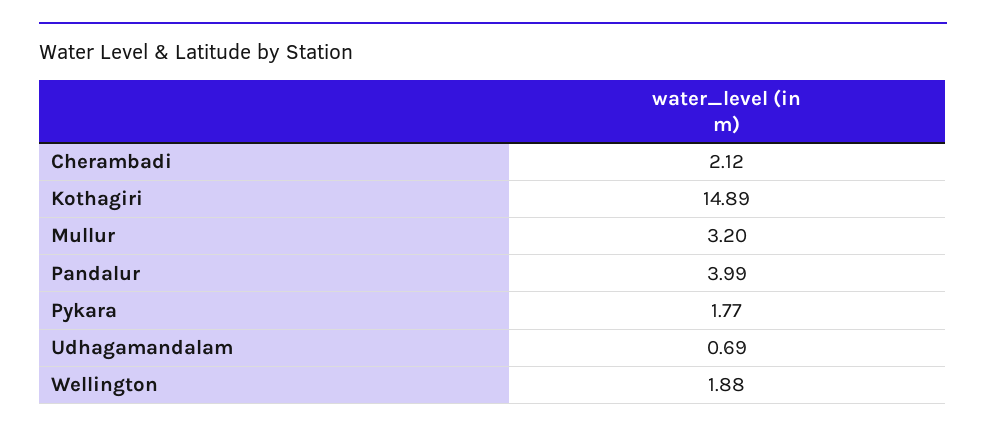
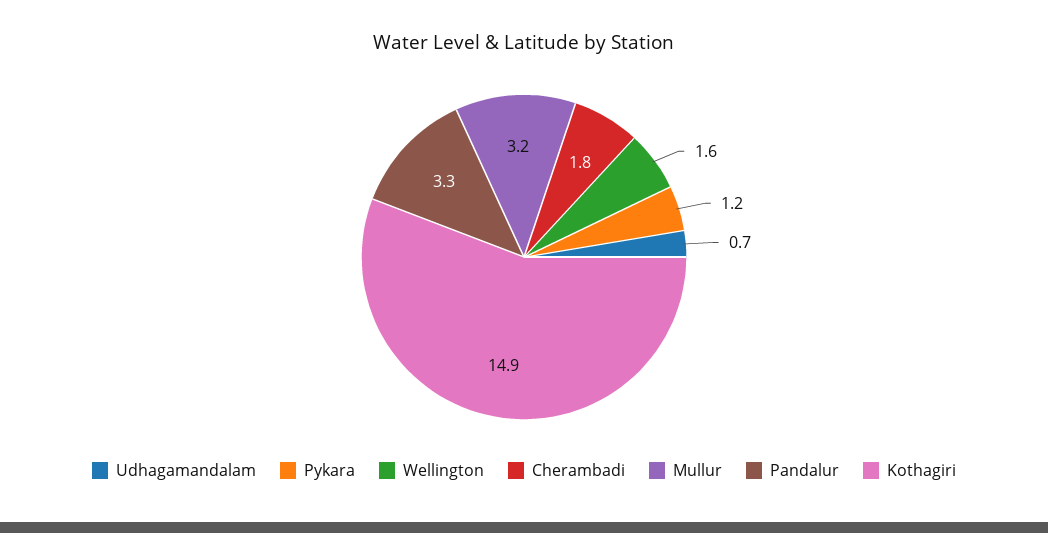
Cherambadi: 2.12 -> 1.8
Pandalur: 3.99 -> 3.3
Pykara: 1.77 -> 1.2
Wellington: 1.88 -> 1.6

